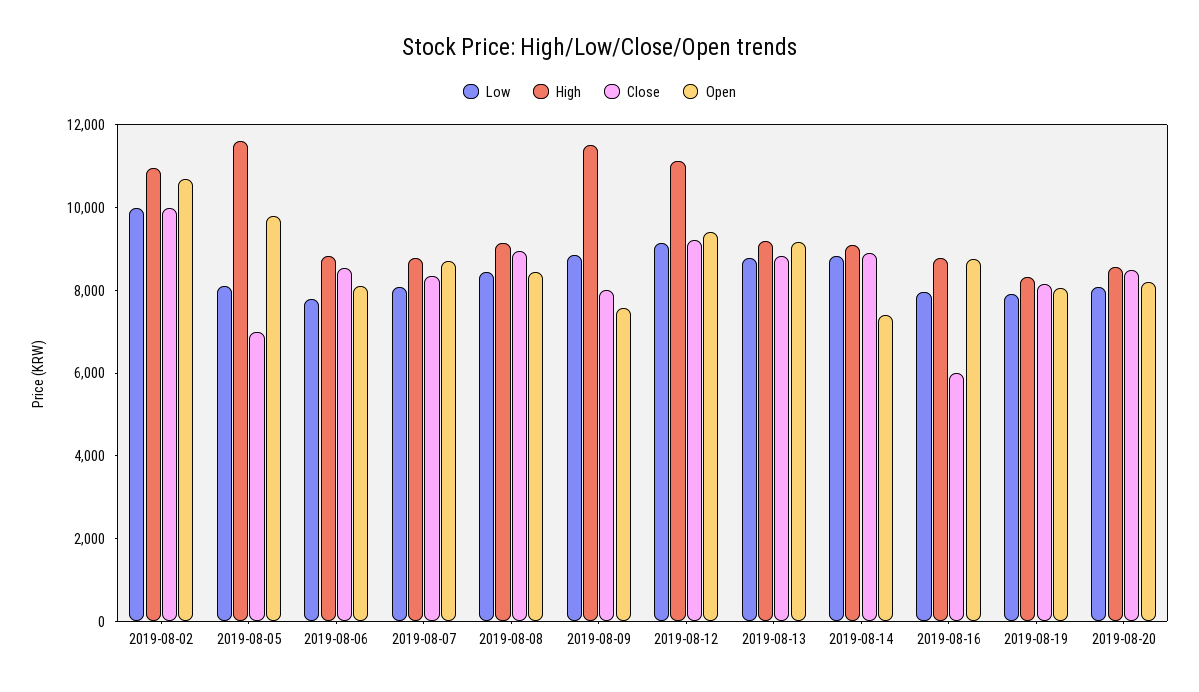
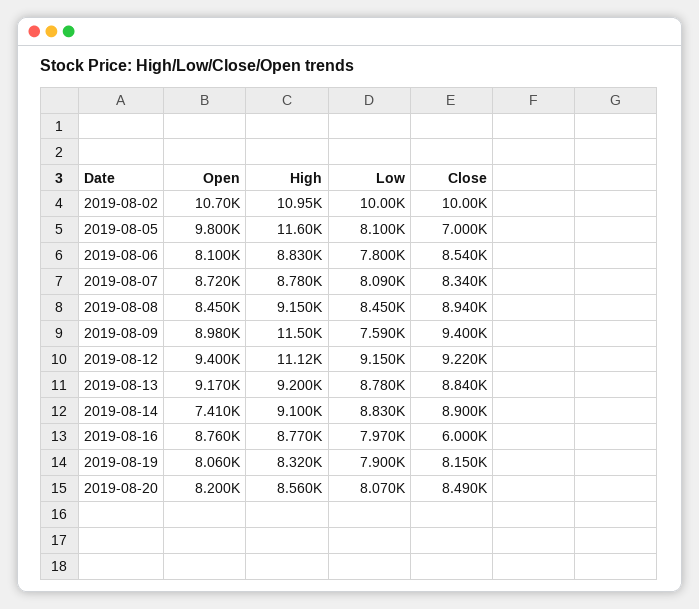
Low, 2019-08-09: 9000 -> 7590
Close, 2019-08-09: 8000 -> 9400
Open, 2019-08-09: 7500 -> 8980

